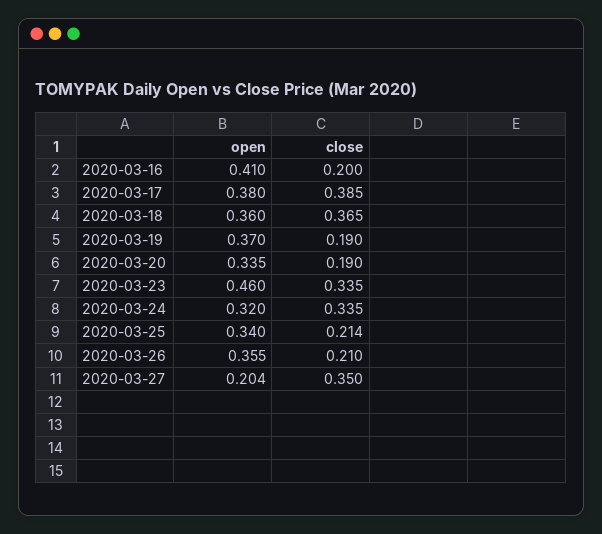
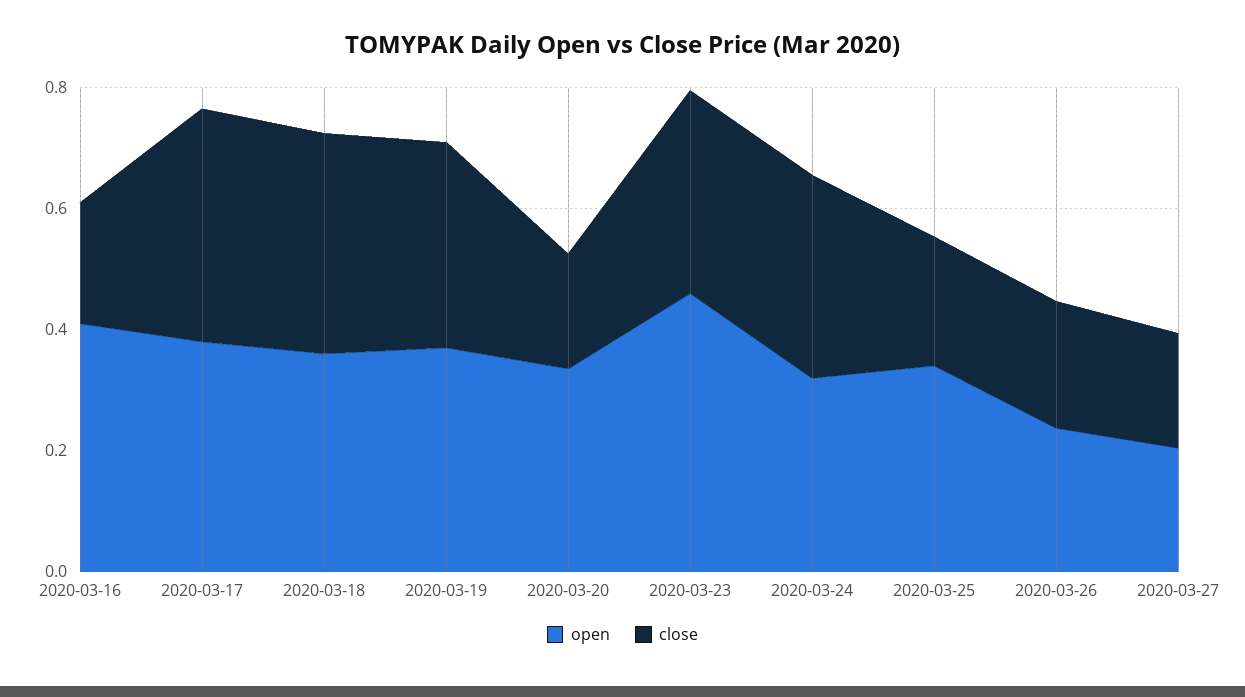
close, 2020-03-19: 0.19 -> 0.35
open, 2020-03-26: 0.355 -> 0.25
close, 2020-03-27: 0.35 -> 0.2

